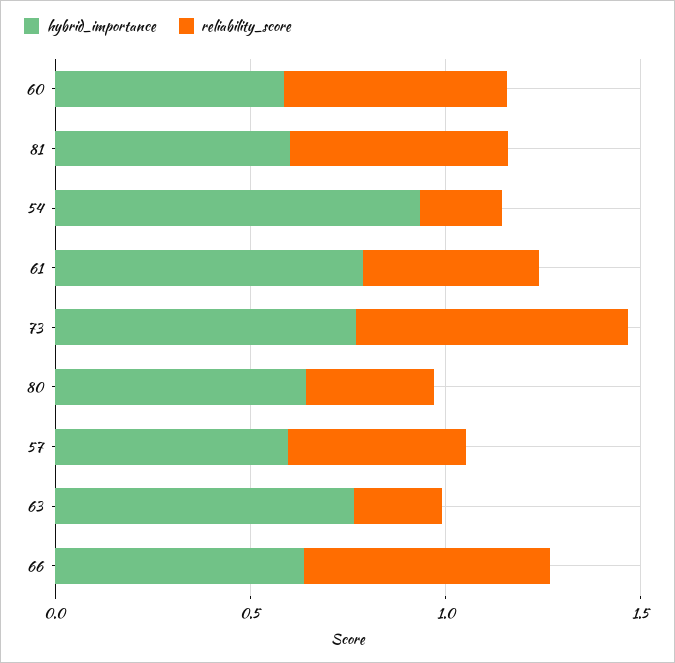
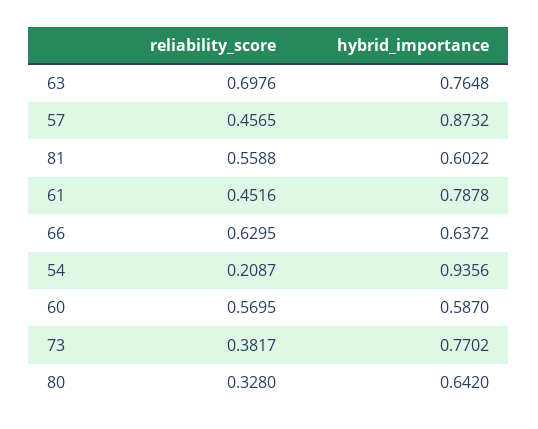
reliability_score, 73: 0.7 -> 0.3817
hybrid_importance, 57: 0.6 -> 0.8732
reliability_score, 63: 0.2 -> 0.6976

